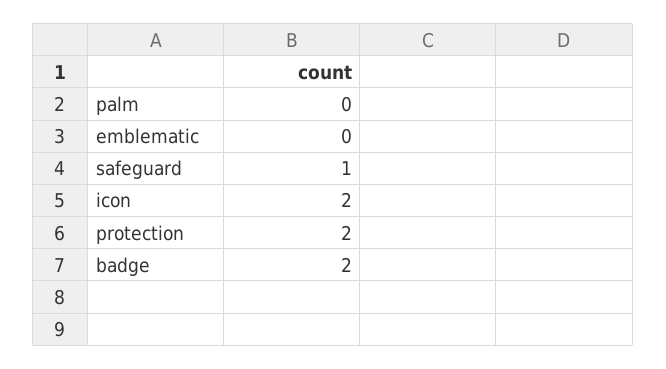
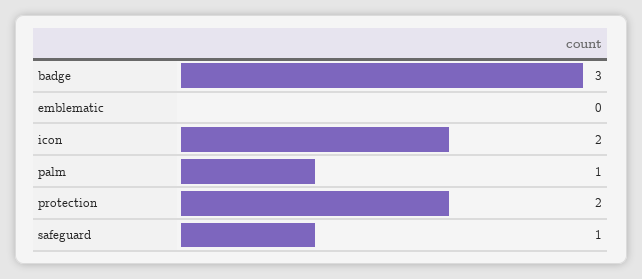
palm: 0 -> 1
badge: 2 -> 3

